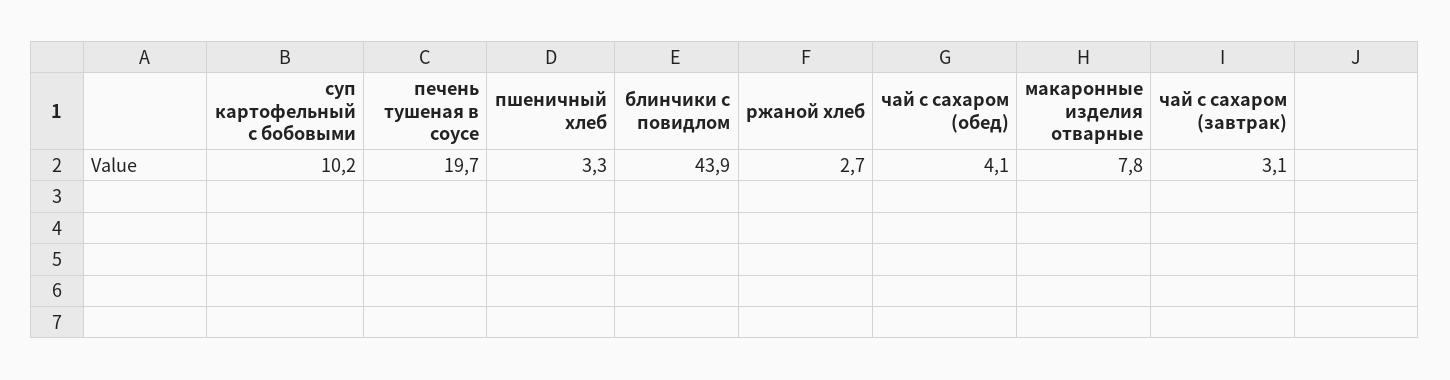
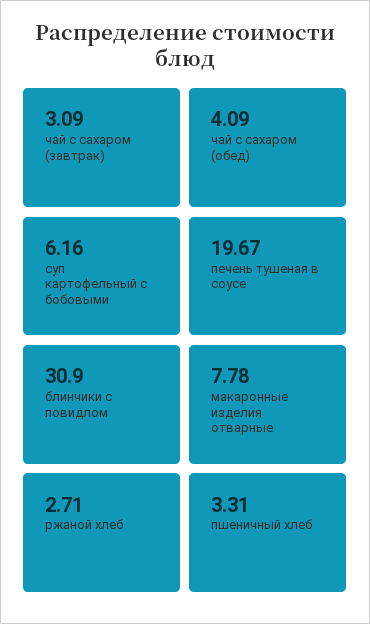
суп картофельный с бобовыми: 10.2 -> 6.16
блинчики с повидлом: 43.9 -> 30.9

